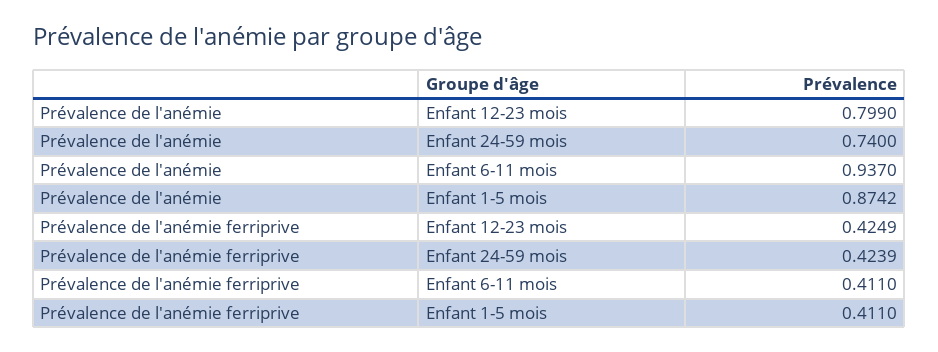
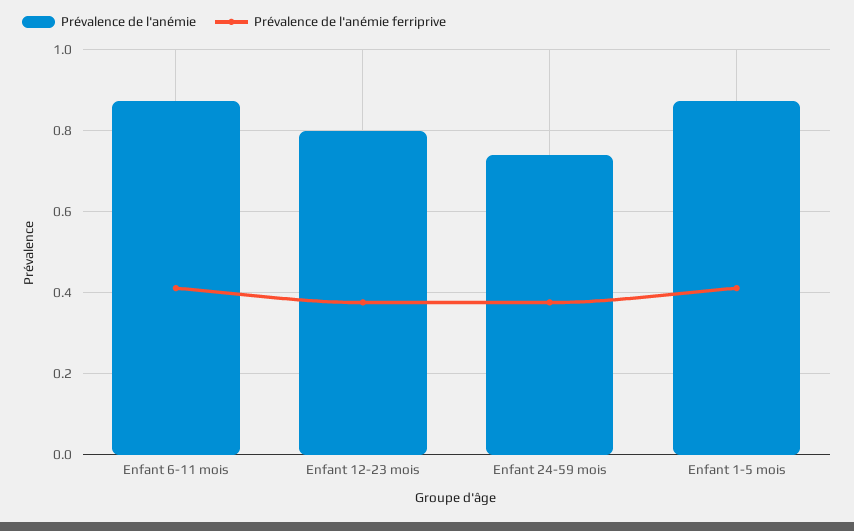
Prévalence de l'anémie, Enfant 6-11 mois: 0.937 -> 0.88
Prévalence de l'anémie ferriprive, Enfant 12-23 mois: 0.4249 -> 0.38
Prévalence de l'anémie ferriprive, Enfant 24-59 mois: 0.4239 -> 0.38

